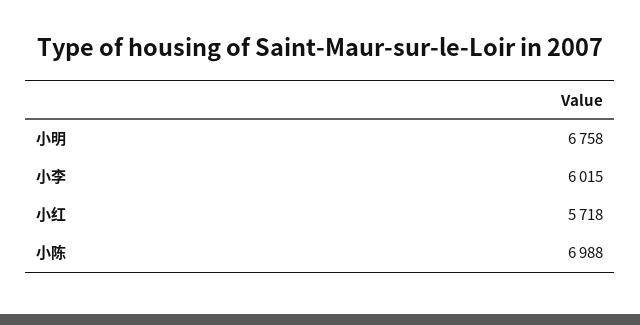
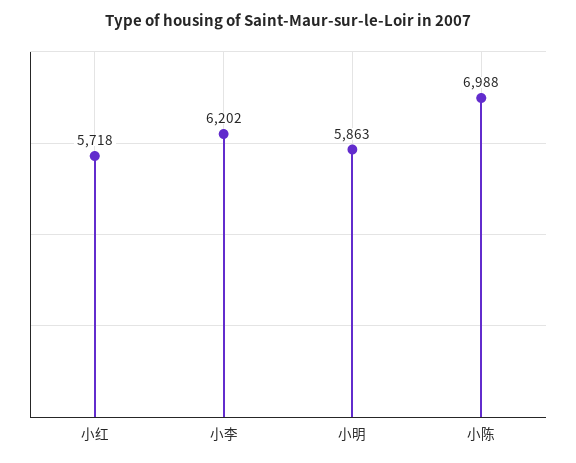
小明: 6758 -> 5863
小李: 6015 -> 6202

